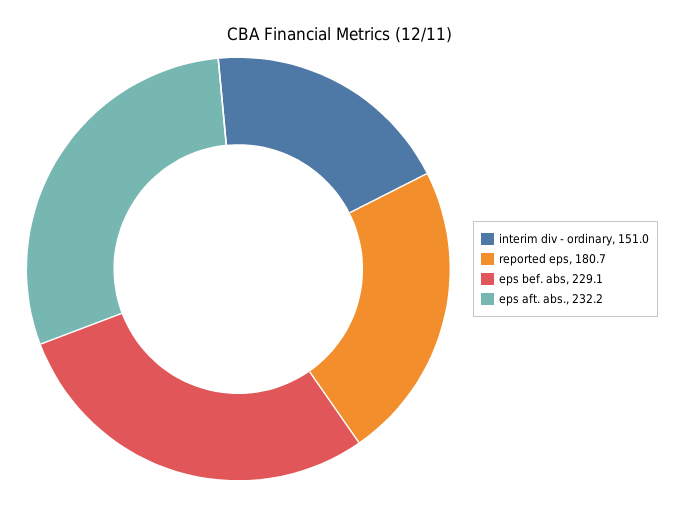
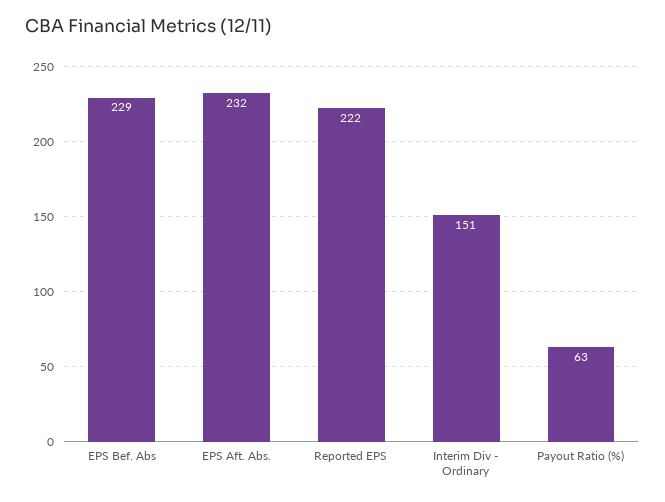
reported eps: 180.7 -> 222
Payout Ratio (%): none -> 63

